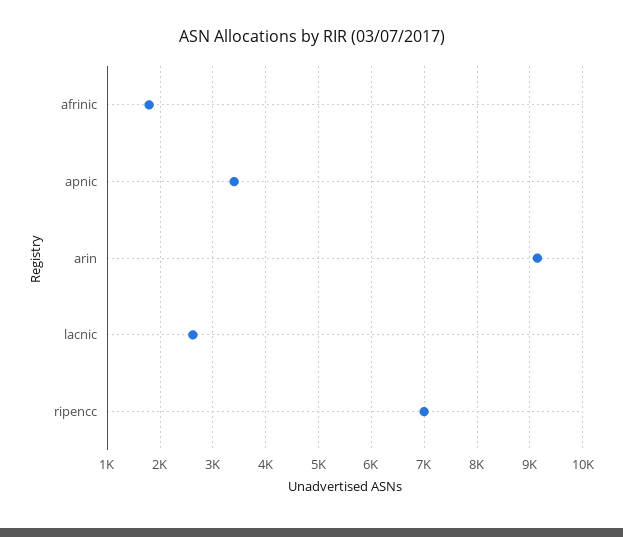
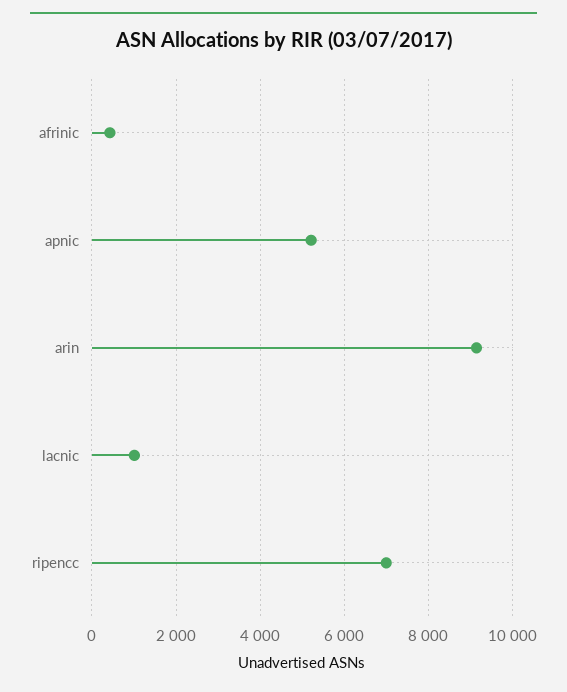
afrinic: 1800 -> 400
apnic: 3400 -> 5200
lacnic: 2600 -> 1000

